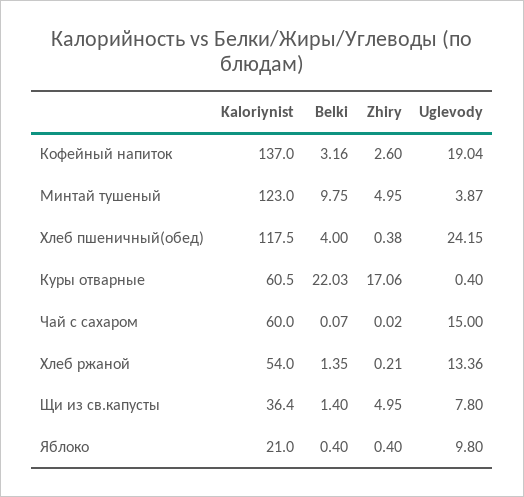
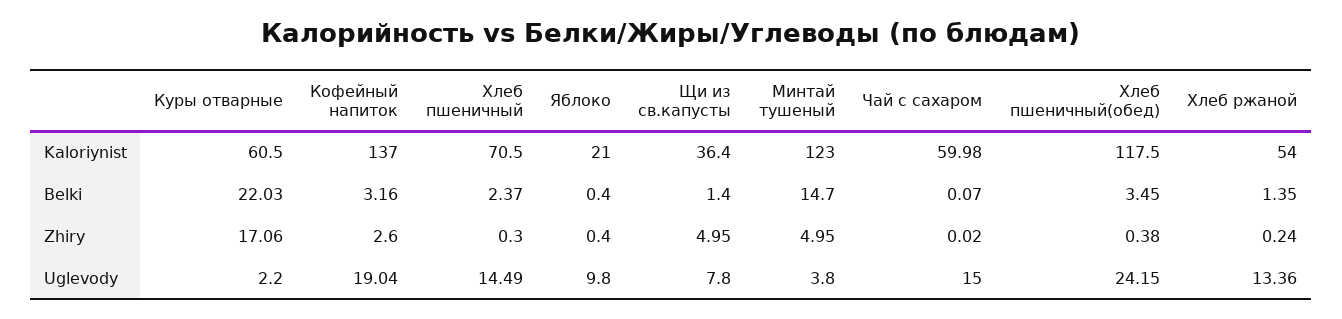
Belki, Минтай тушеный: 9.75 -> 14.7
Uglevody, Минтай тушеный: 3.87 -> 3.8
Belki, Хлеб пшеничный(обед): 4 -> 3.45
Uglevody, Куры отварные: 0.4 -> 2.2
Kaloriynist, Чай с сахаром: 60 -> 59.98
Zhiry, Хлеб ржаной: 0.21 -> 0.24
Kaloriynist, Хлеб пшеничный: none -> 70.5
Belki, Хлеб пшеничный: none -> 2.37
Zhiry, Хлеб пшеничный: none -> 0.3
Uglevody, Хлеб пшеничный: none -> 14.49

